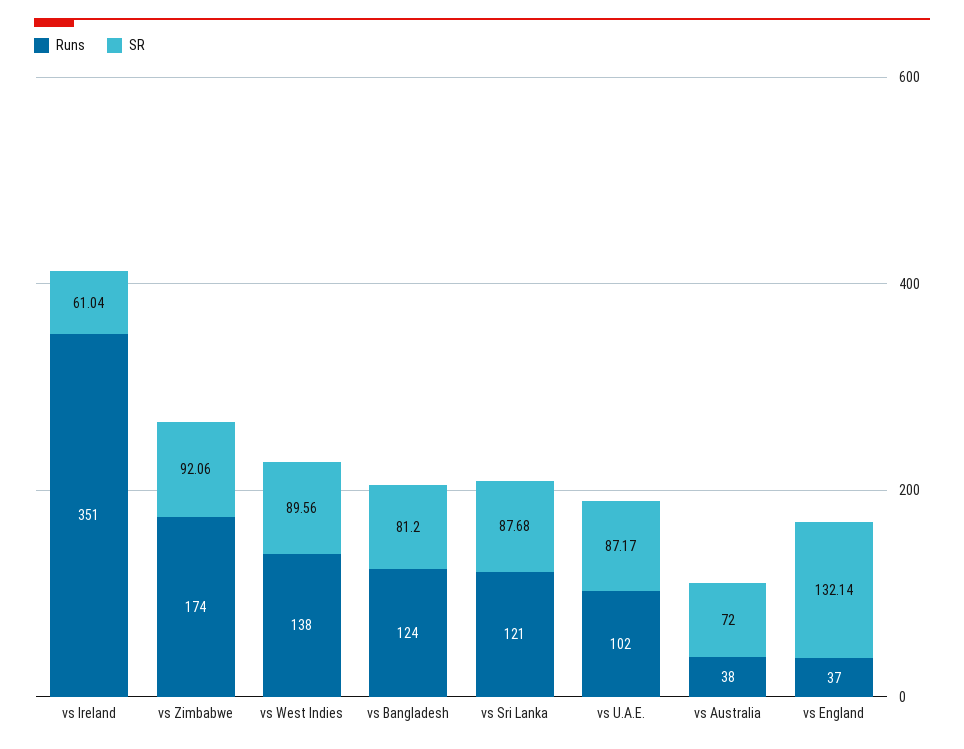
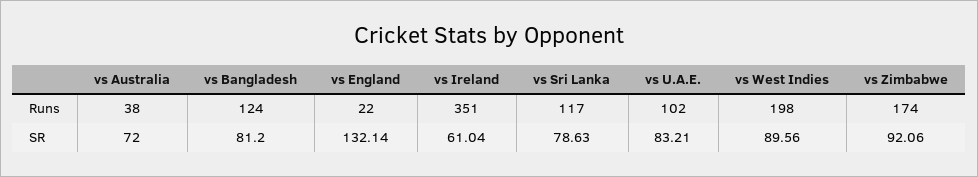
Runs, vs West Indies: 138 -> 198
Runs, vs Sri Lanka: 121 -> 117
SR, vs Sri Lanka: 87.68 -> 78.63
SR, vs U.A.E.: 87.17 -> 83.21
Runs, vs England: 37 -> 22

